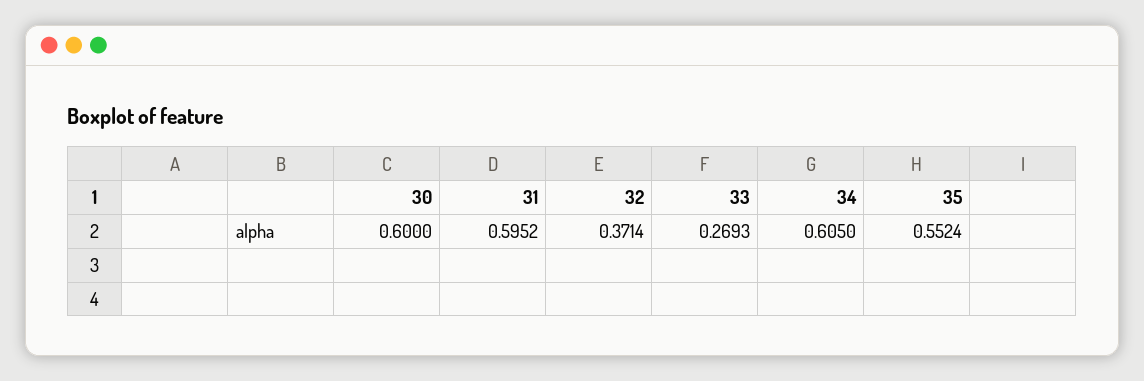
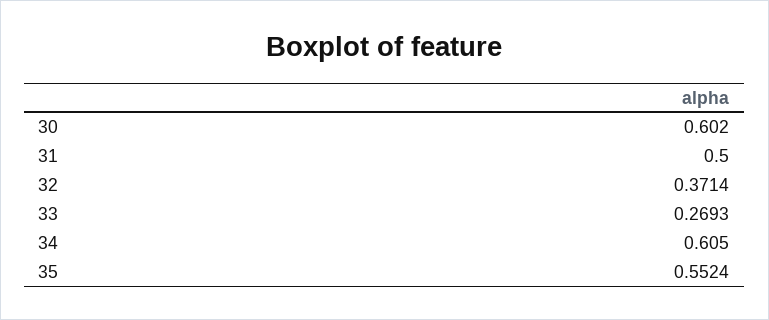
30: 0.6 -> 0.602
31: 0.5952 -> 0.5

